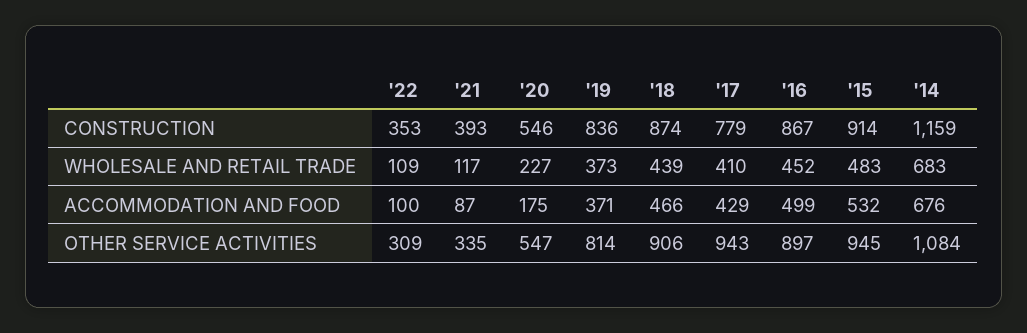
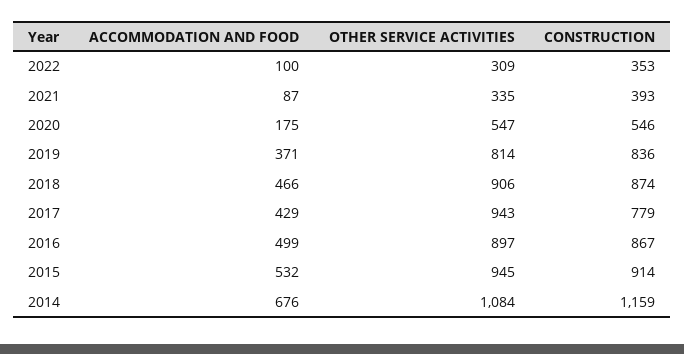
'22, WHOLESALE AND RETAIL TRADE: 109 -> none
'21, WHOLESALE AND RETAIL TRADE: 117 -> none
'20, WHOLESALE AND RETAIL TRADE: 227 -> none
'19, WHOLESALE AND RETAIL TRADE: 373 -> none
'18, WHOLESALE AND RETAIL TRADE: 439 -> none
'17, WHOLESALE AND RETAIL TRADE: 410 -> none
'16, WHOLESALE AND RETAIL TRADE: 452 -> none
'15, WHOLESALE AND RETAIL TRADE: 483 -> none
'14, WHOLESALE AND RETAIL TRADE: 683 -> none

